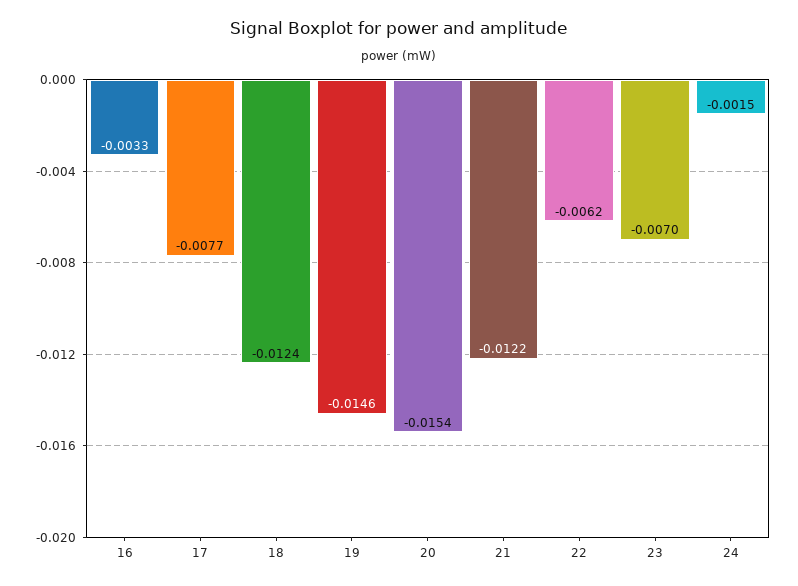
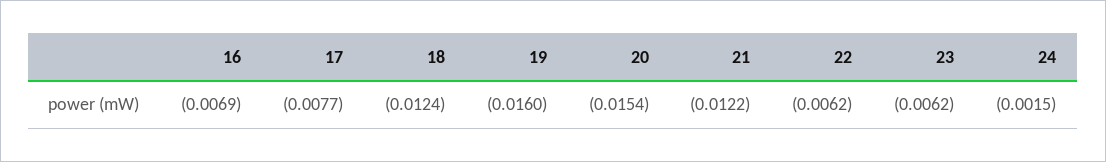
16: -0.0033 -> -0.0069
19: -0.0146 -> -0.016
23: -0.007 -> -0.0062

